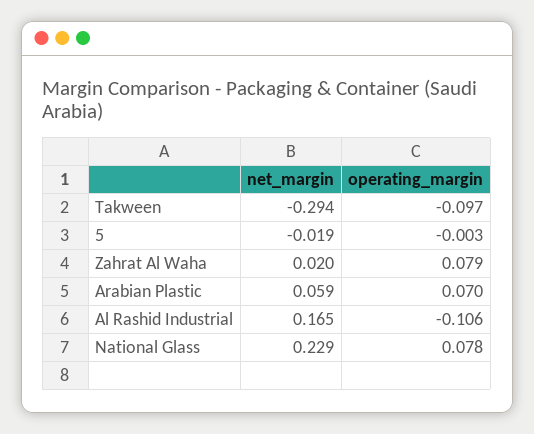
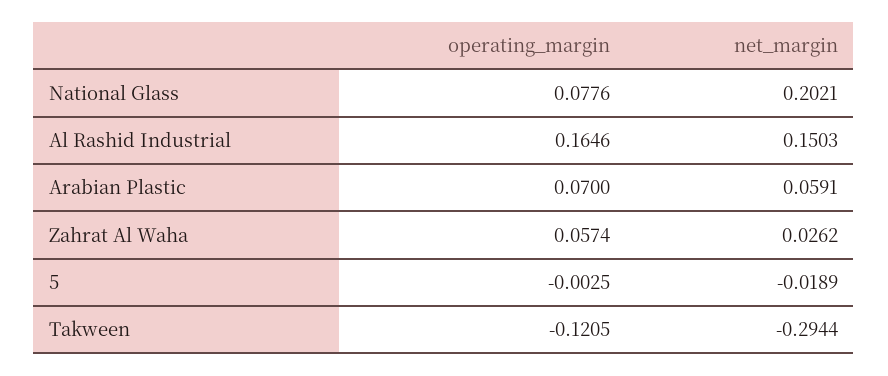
operating_margin, Takween: -0.097 -> -0.1205
net_margin, Zahrat Al Waha: 0.02 -> 0.0262
operating_margin, Zahrat Al Waha: 0.079 -> 0.0574
net_margin, Al Rashid Industrial: 0.165 -> 0.1503
operating_margin, Al Rashid Industrial: -0.106 -> 0.1646
net_margin, National Glass: 0.229 -> 0.2021

